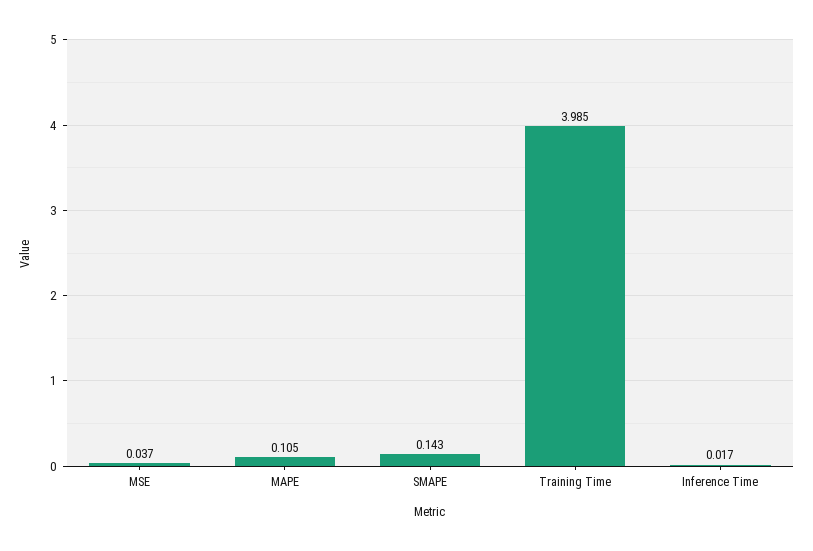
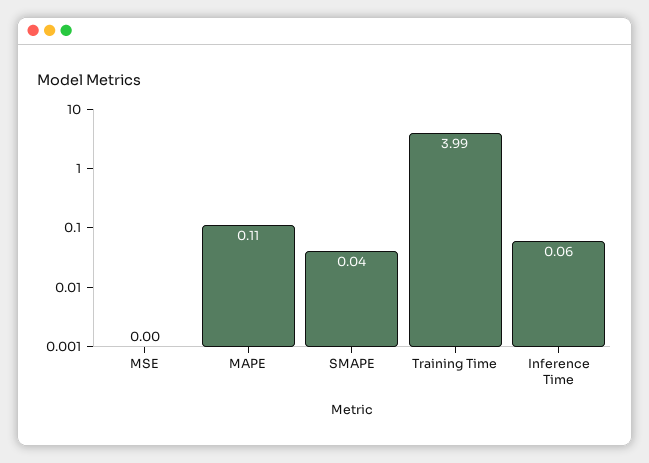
MSE: 0.037 -> 0
SMAPE: 0.143 -> 0.04
Inference Time: 0.017 -> 0.06

